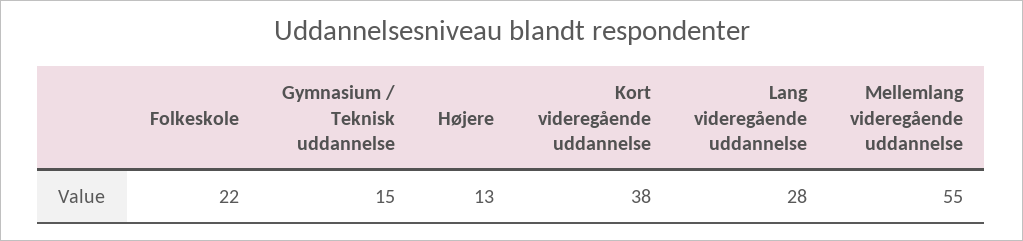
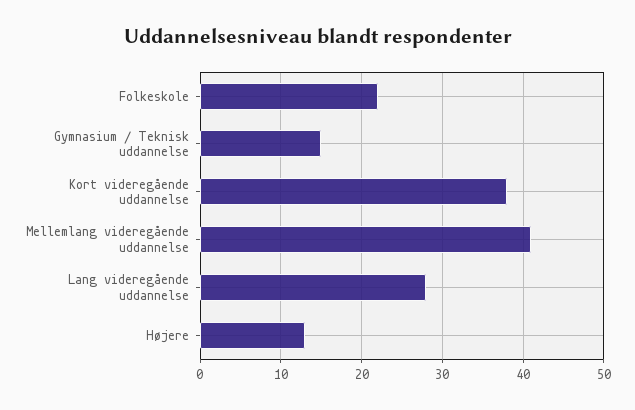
Mellemlang videregående uddannelse: 55 -> 41

